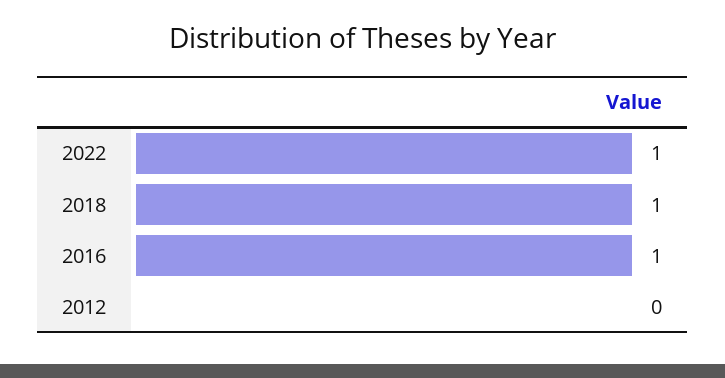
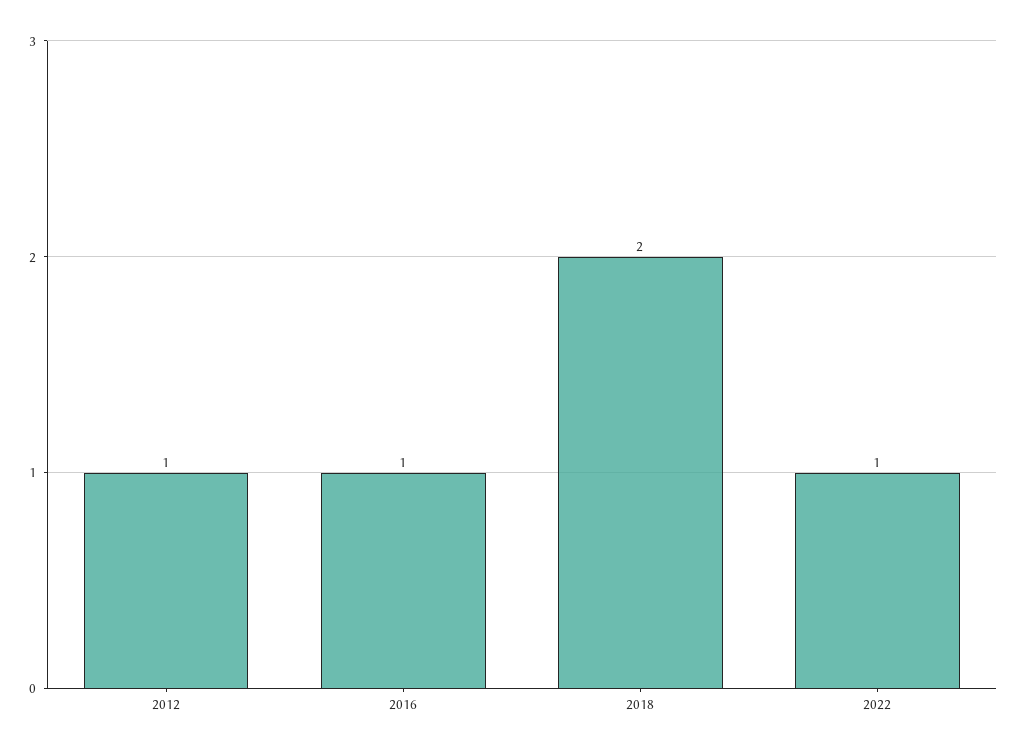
2018: 1 -> 2
2012: 0 -> 1

